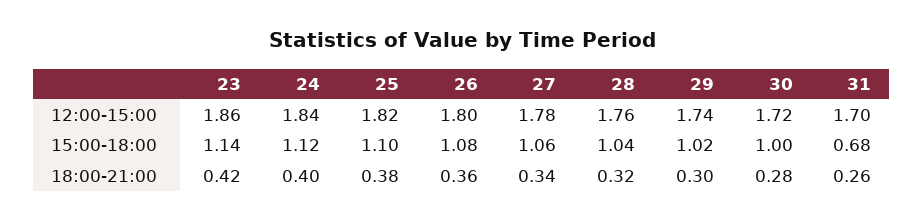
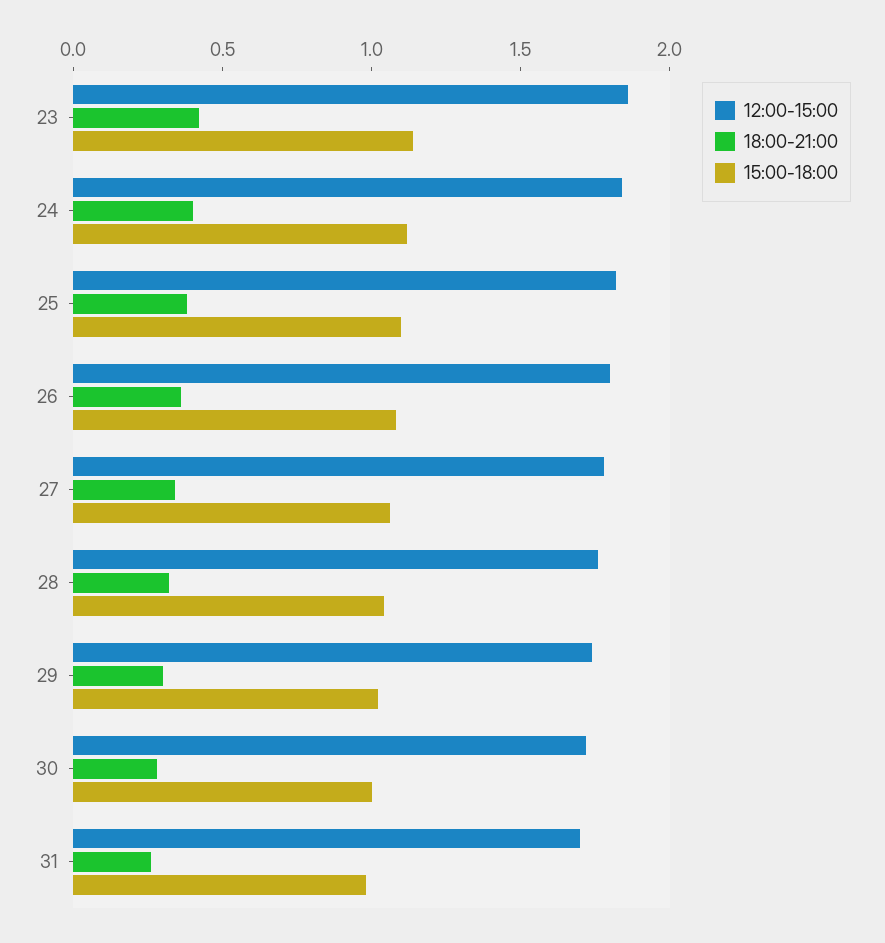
15:00-18:00, 31: 0.68 -> 1

